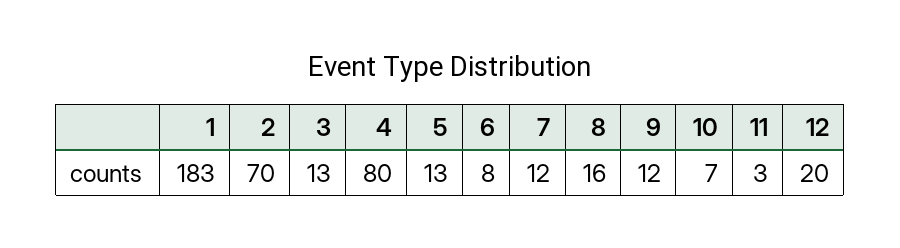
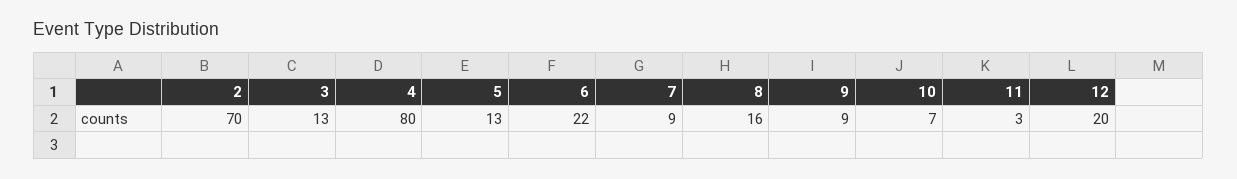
1: 183 -> none
6: 8 -> 22
7: 12 -> 9
9: 12 -> 9

